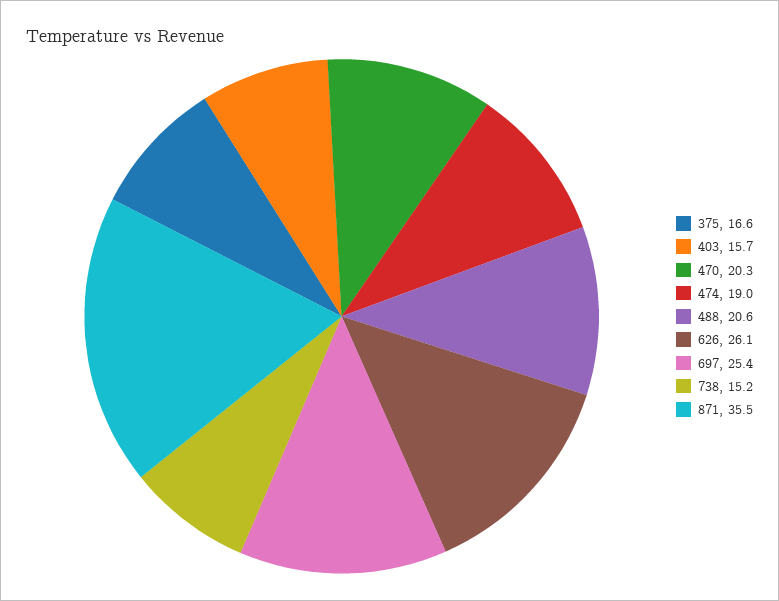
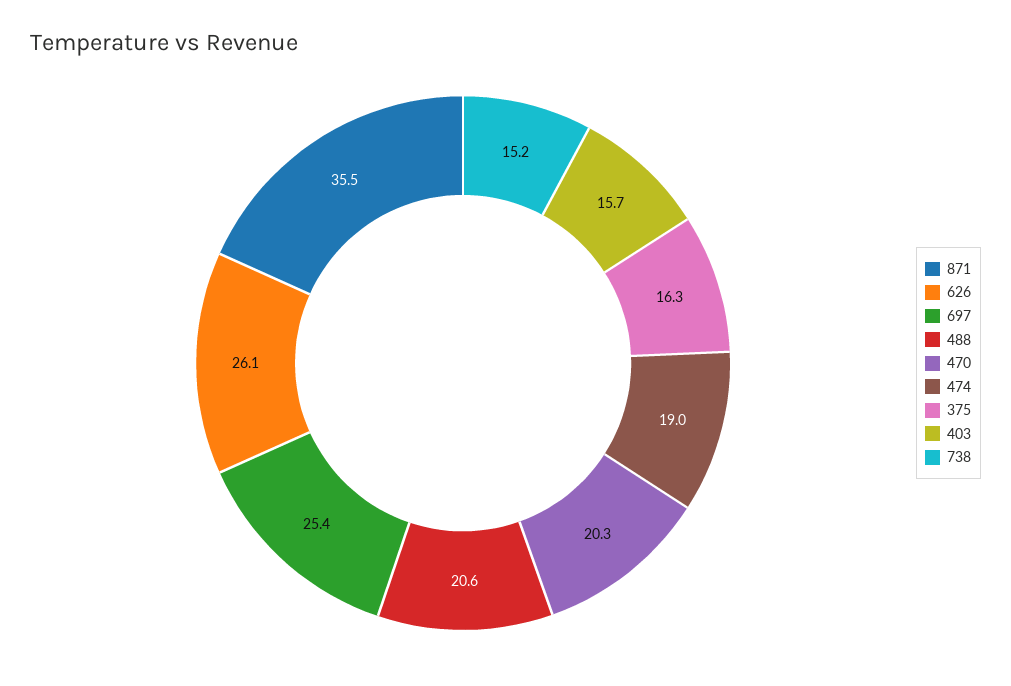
375: 16.6 -> 16.3

